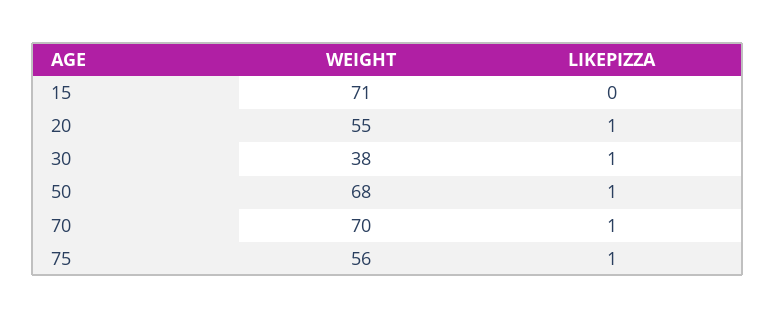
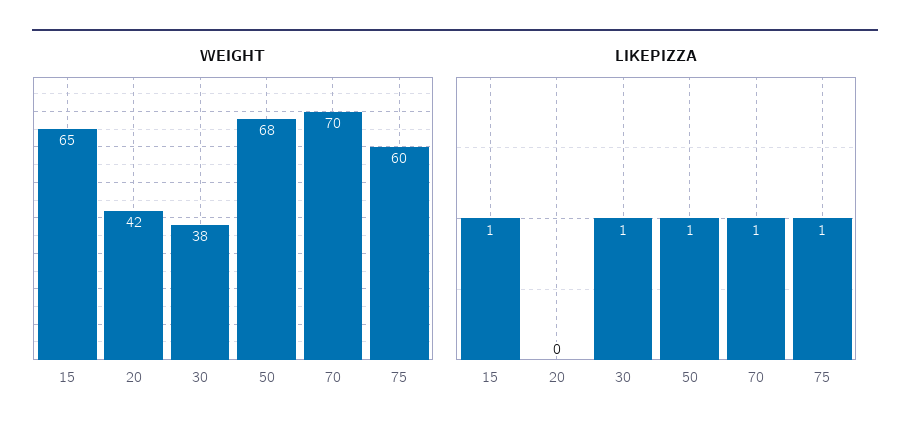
WEIGHT, 15: 71 -> 65
LIKEPIZZA, 15: 0 -> 1
WEIGHT, 20: 55 -> 42
LIKEPIZZA, 20: 1 -> 0
WEIGHT, 75: 56 -> 60

